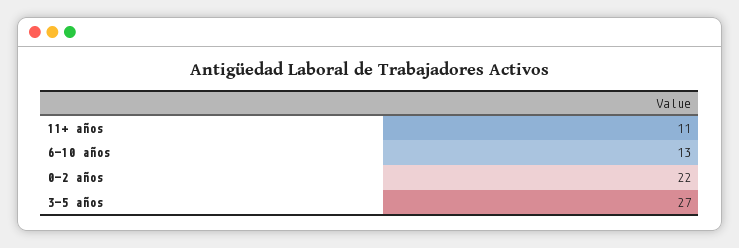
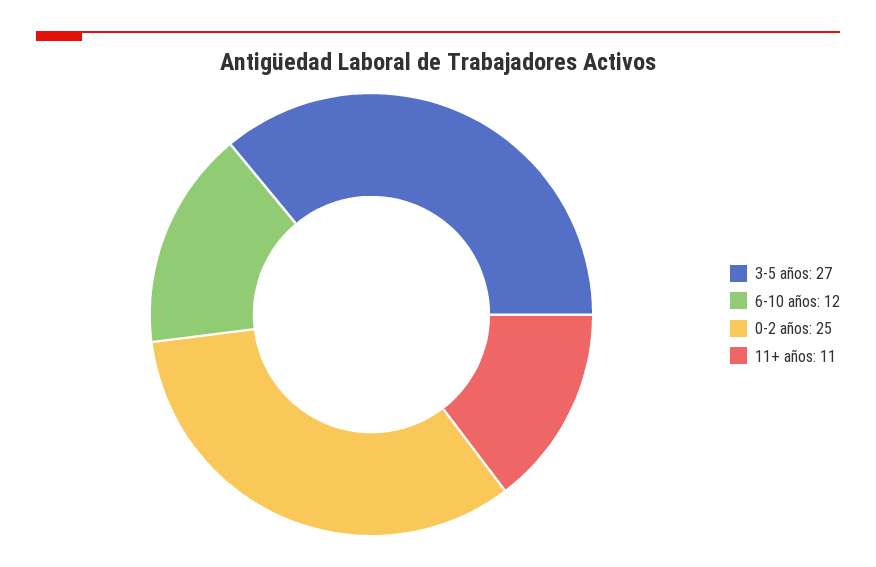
6-10 años: 13 -> 12
0-2 años: 22 -> 25

